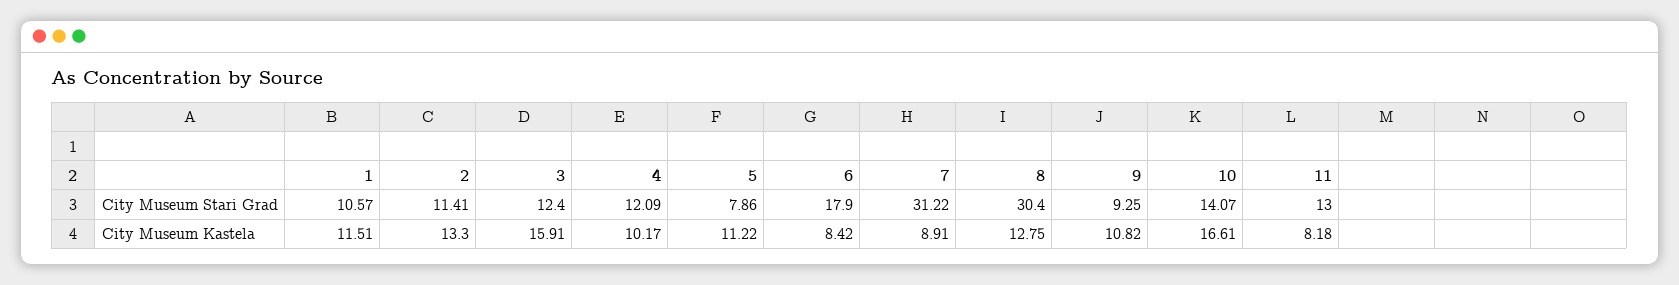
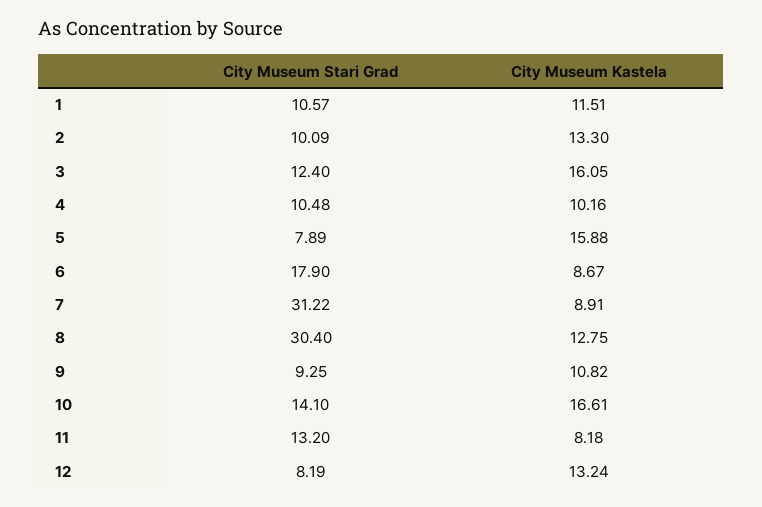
2, City Museum Stari Grad: 11.41 -> 10.09
4, City Museum Stari Grad: 12.09 -> 10.48
5, City Museum Stari Grad: 7.86 -> 7.89
10, City Museum Stari Grad: 14.07 -> 14.1
11, City Museum Stari Grad: 13 -> 13.2
3, City Museum Kastela: 15.91 -> 16.05
4, City Museum Kastela: 10.17 -> 10.16
5, City Museum Kastela: 11.22 -> 15.88
6, City Museum Kastela: 8.42 -> 8.67
12, City Museum Stari Grad: none -> 8.19
12, City Museum Kastela: none -> 13.24

